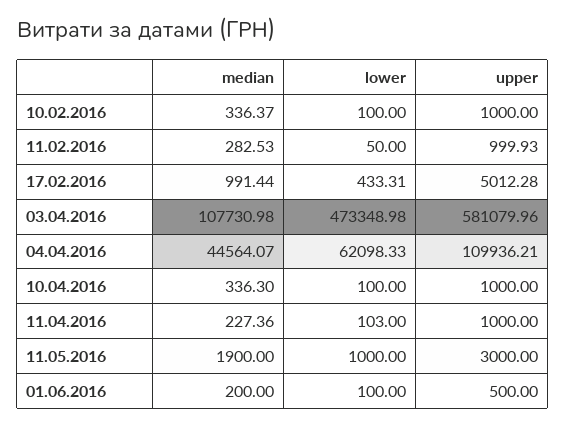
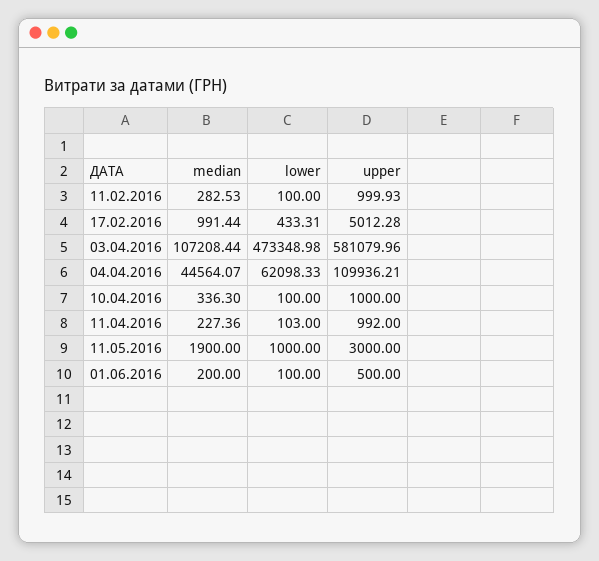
median, 10.02.2016: 336.37 -> none
lower, 10.02.2016: 100 -> none
upper, 10.02.2016: 1000 -> none
lower, 11.02.2016: 50 -> 100
median, 03.04.2016: 107730.98 -> 107208.44
upper, 11.04.2016: 1000 -> 992

